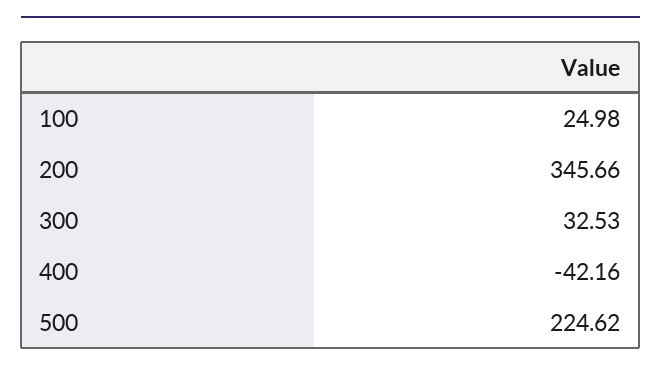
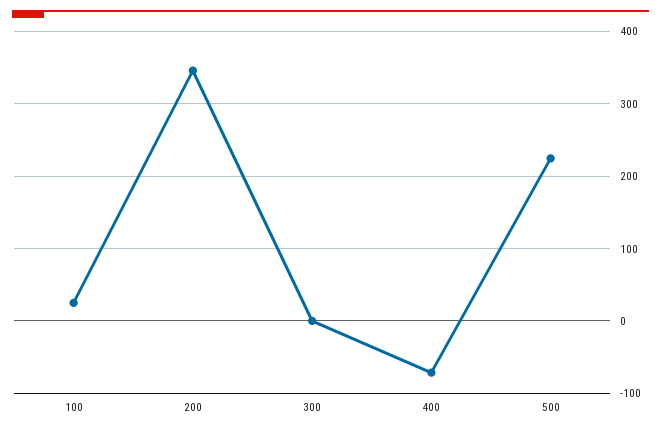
300: 32.53 -> 0
400: -42.16 -> -70

